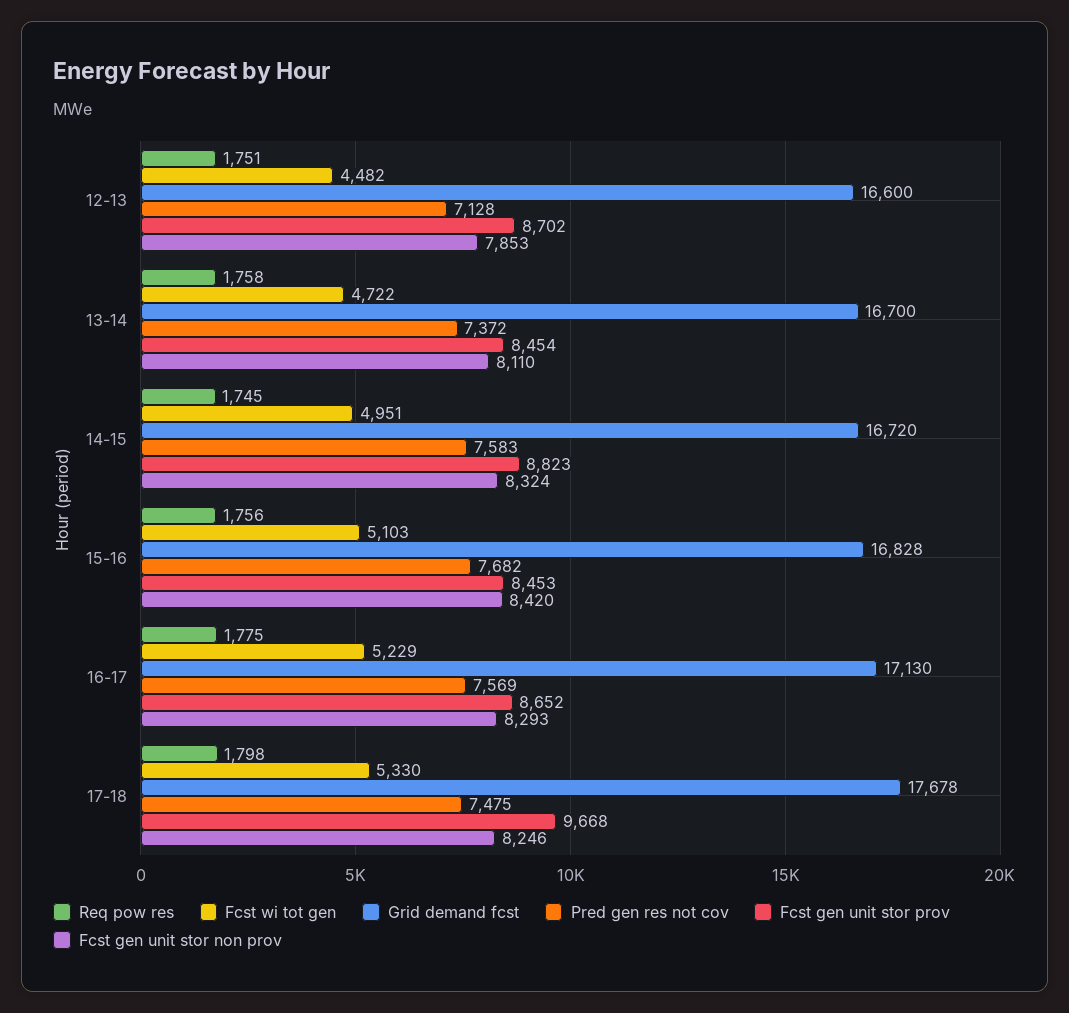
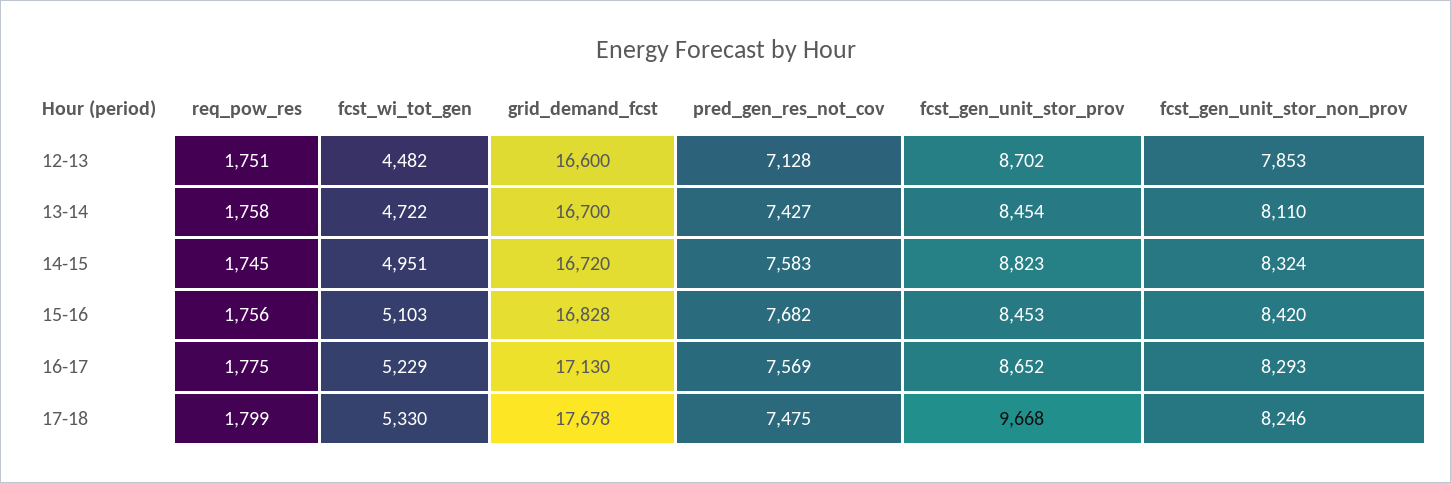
Pred gen res not cov, 13-14: 7372 -> 7427
Req pow res, 17-18: 1798 -> 1799

